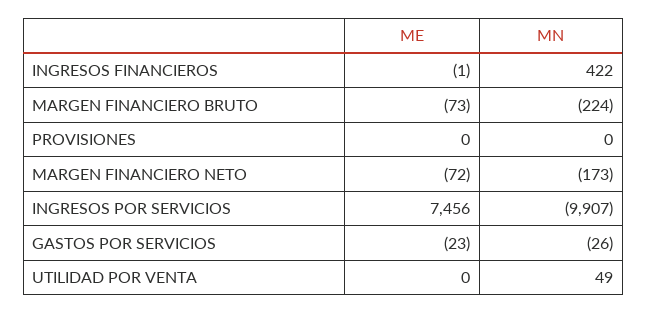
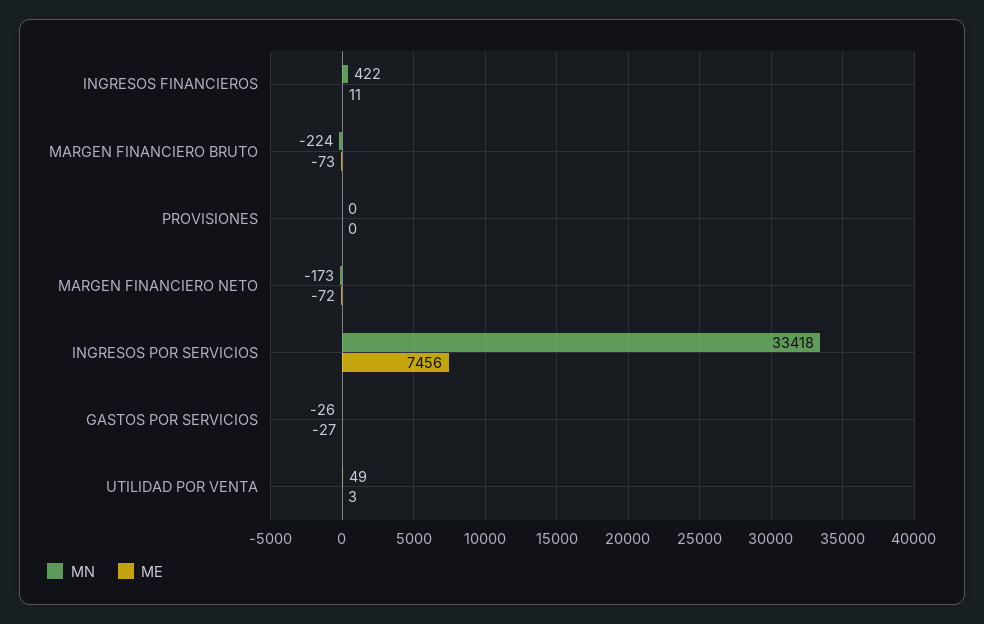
ME, INGRESOS FINANCIEROS: -1 -> 11
MN, INGRESOS POR SERVICIOS: -9907 -> 33418
ME, GASTOS POR SERVICIOS: -23 -> -27
ME, UTILIDAD POR VENTA: 0 -> 3

